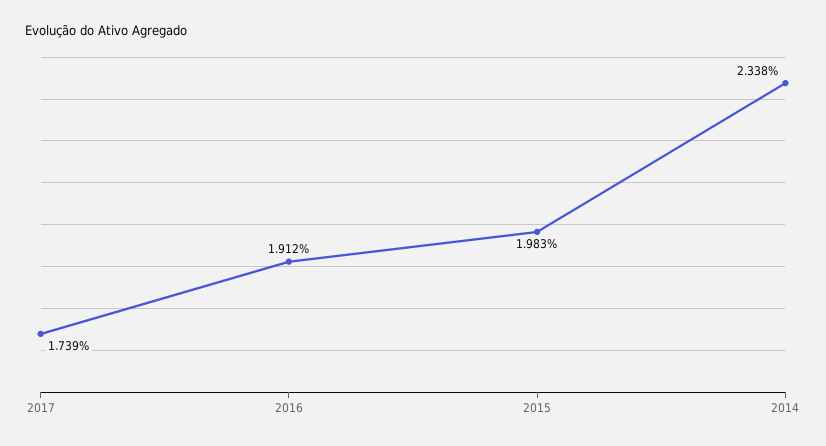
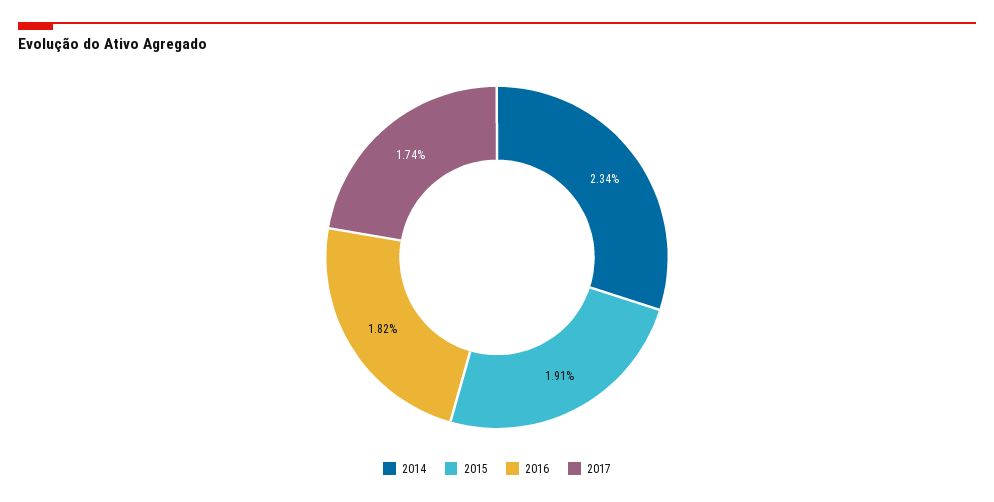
2016: 1.912 -> 1.82
2015: 1.983 -> 1.91

